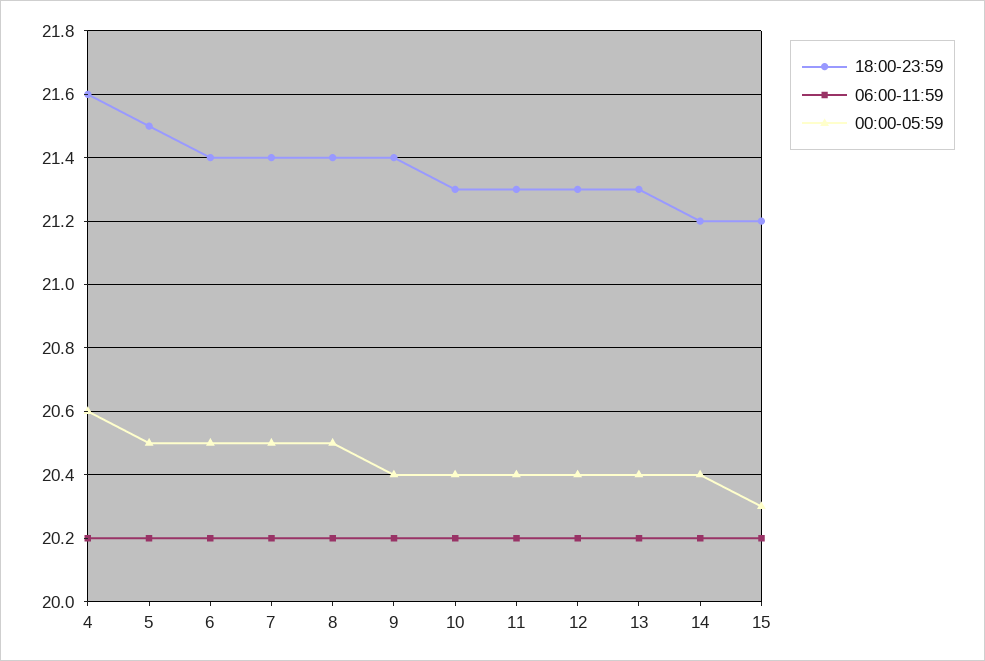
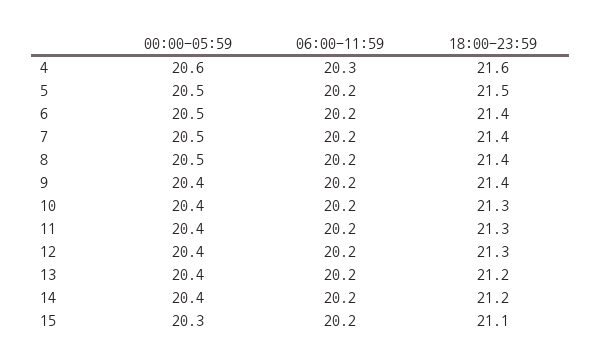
06:00-11:59, 4: 20.2 -> 20.3
18:00-23:59, 13: 21.3 -> 21.2
18:00-23:59, 15: 21.2 -> 21.1

